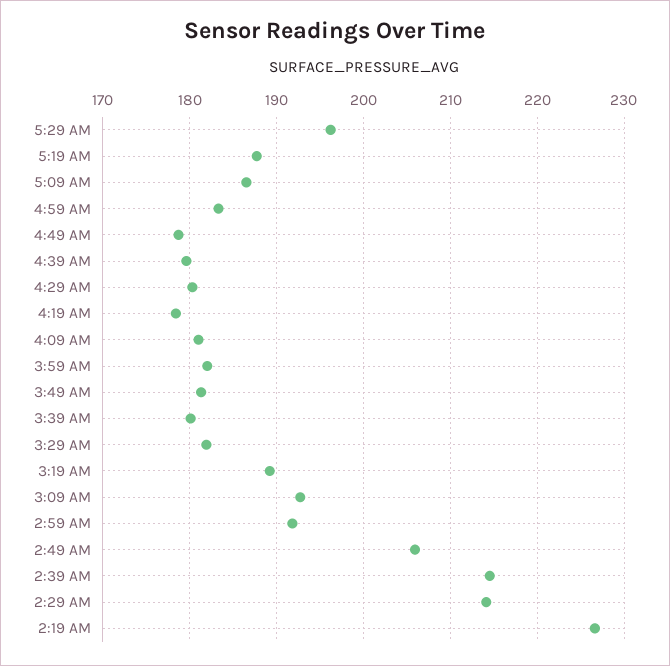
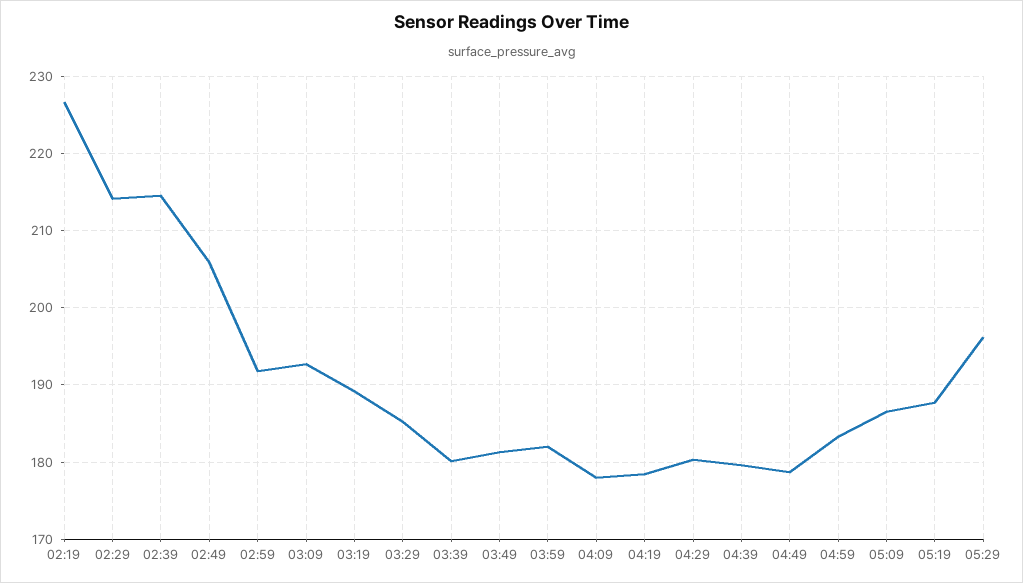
4:09 AM: 181 -> 178
3:29 AM: 182 -> 185

